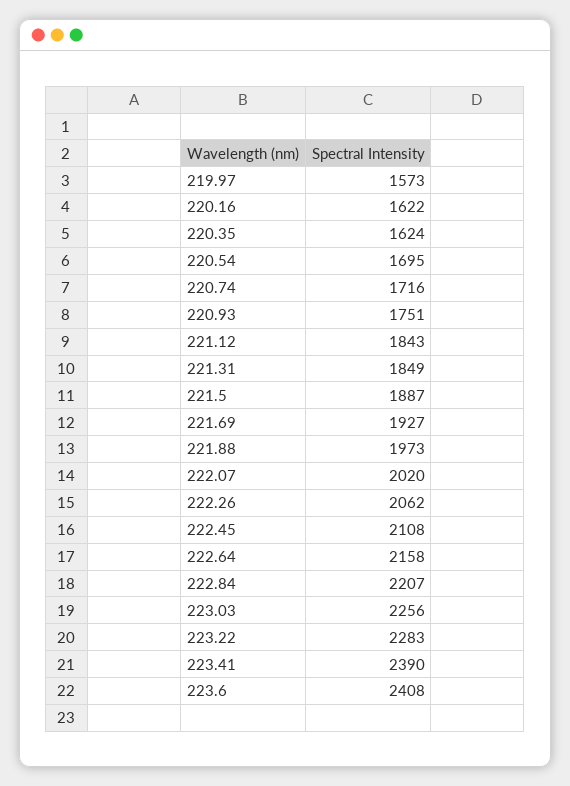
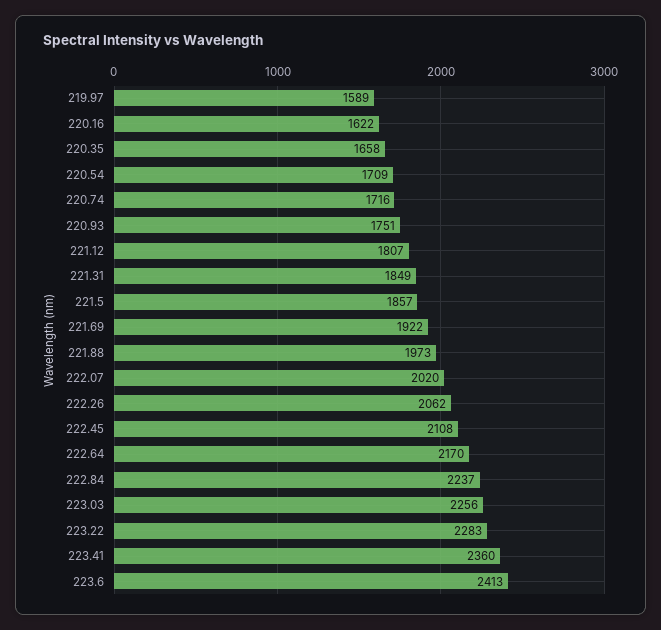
219.97: 1573 -> 1589
220.35: 1624 -> 1658
220.54: 1695 -> 1709
221.12: 1843 -> 1807
221.5: 1887 -> 1857
221.69: 1927 -> 1922
222.64: 2158 -> 2170
222.84: 2207 -> 2237
223.41: 2390 -> 2360
223.6: 2408 -> 2413

